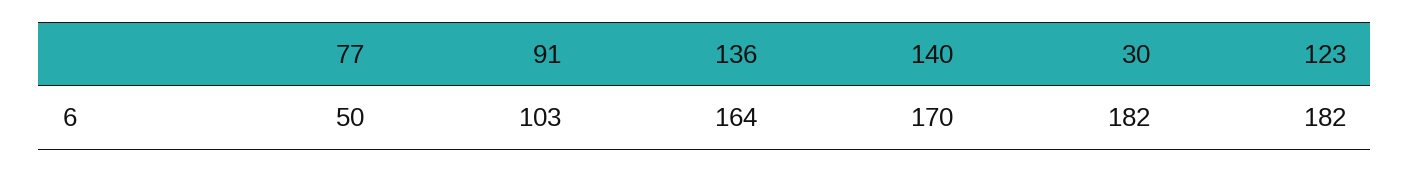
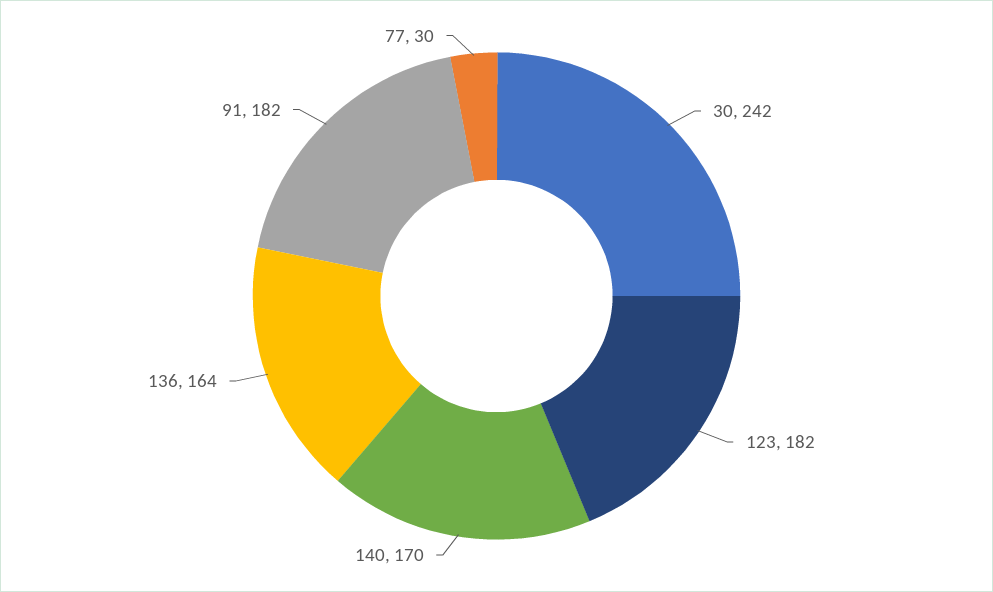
77: 50 -> 30
91: 103 -> 182
30: 182 -> 242

